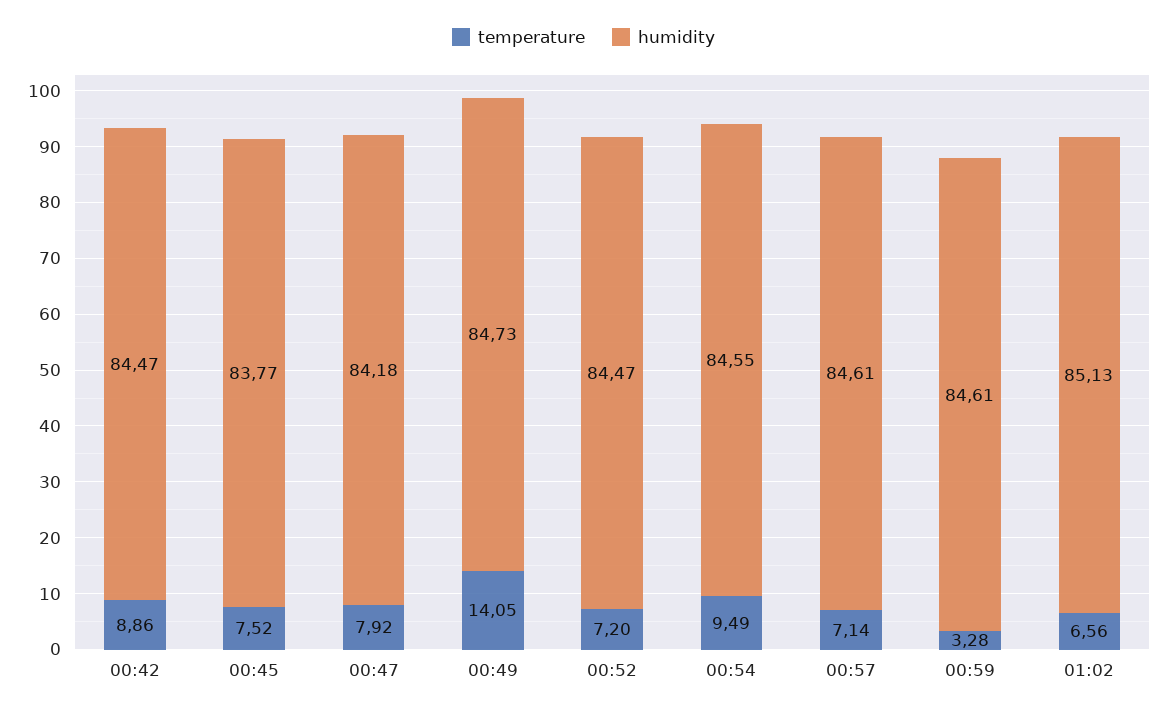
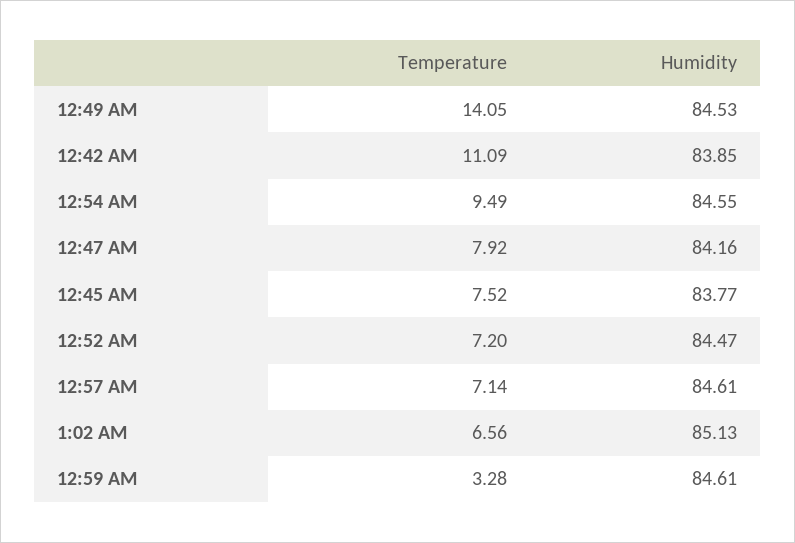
temperature, 00:42: 8.86 -> 11.09
humidity, 00:42: 84.47 -> 83.85
humidity, 00:47: 84.18 -> 84.16
humidity, 00:49: 84.73 -> 84.53

